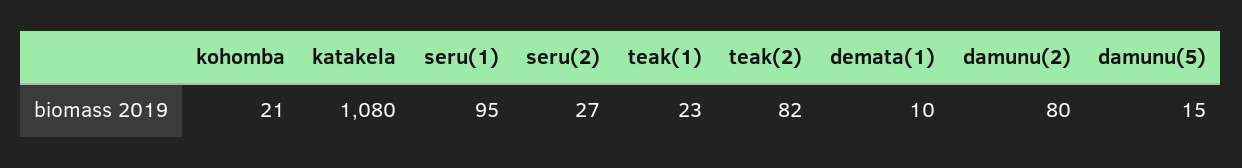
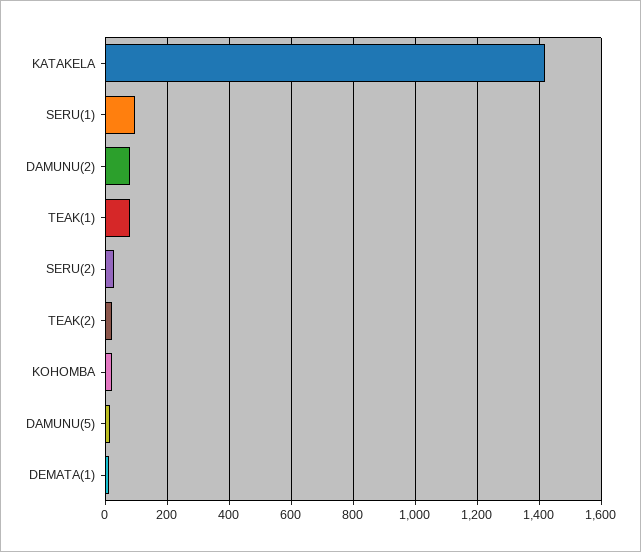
katakela: 1080 -> 1420
teak(1): 23 -> 80
teak(2): 82 -> 20

